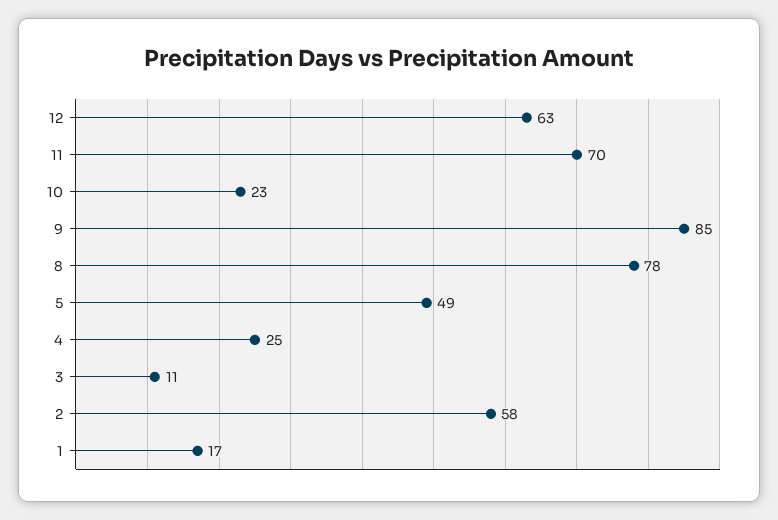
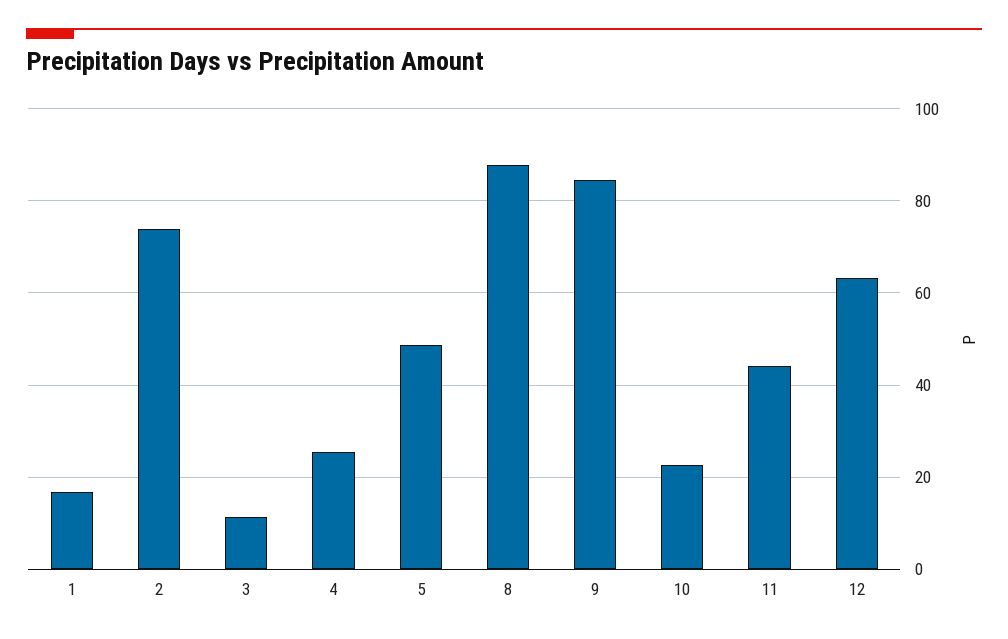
11: 70 -> 44
8: 78 -> 88
2: 58 -> 74

